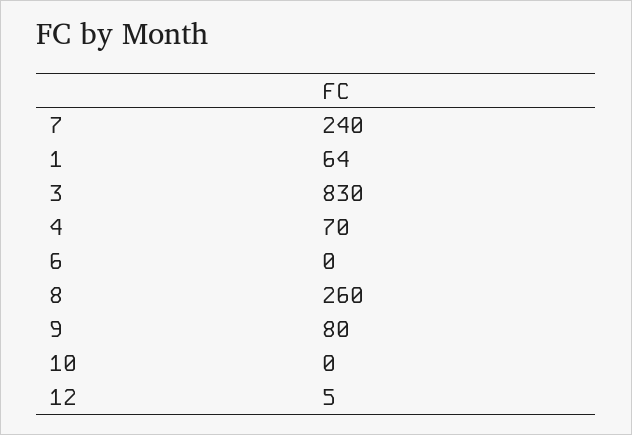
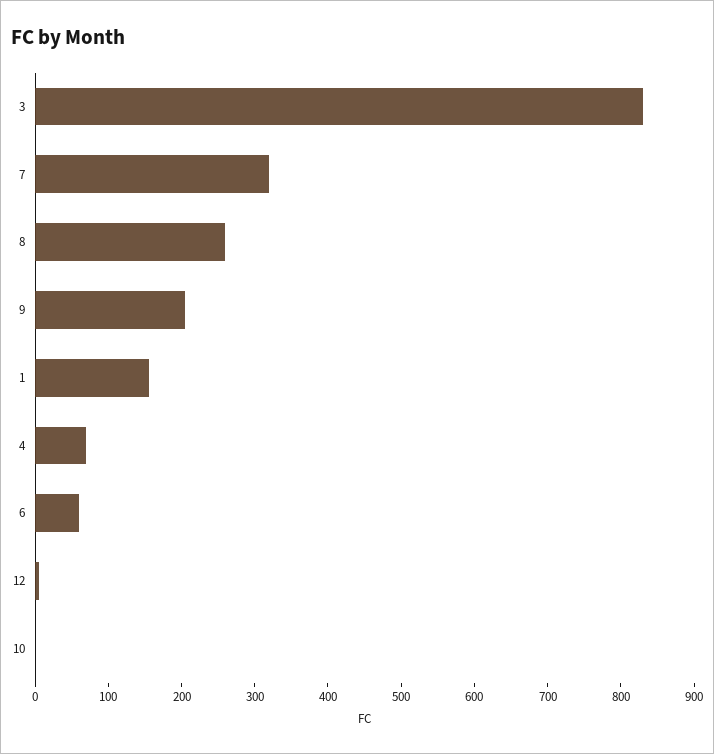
7: 240 -> 320
1: 64 -> 160
6: 0 -> 60
9: 80 -> 200

